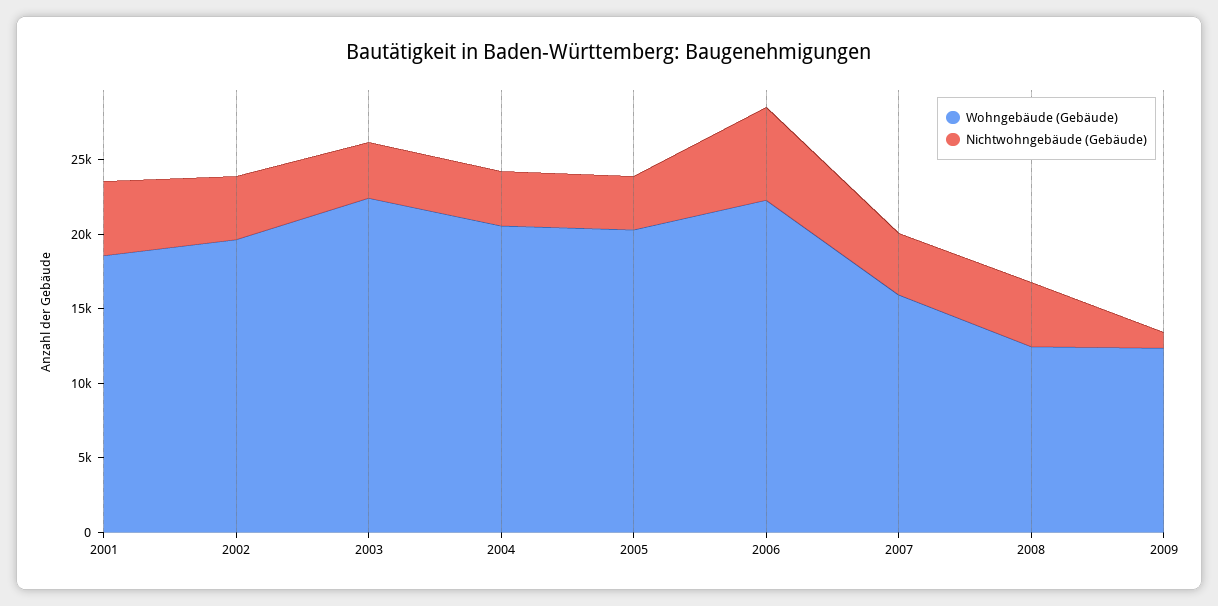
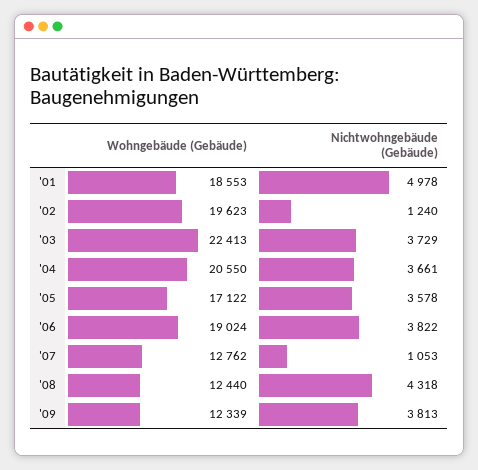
Nichtwohngebäude (Gebäude), 2002: 4000 -> 1240
Wohngebäude (Gebäude), 2005: 20000 -> 17122
Wohngebäude (Gebäude), 2006: 22000 -> 19024
Nichtwohngebäude (Gebäude), 2006: 6000 -> 3822
Wohngebäude (Gebäude), 2007: 16000 -> 12762
Nichtwohngebäude (Gebäude), 2007: 4000 -> 1053
Nichtwohngebäude (Gebäude), 2009: 1000 -> 3813

